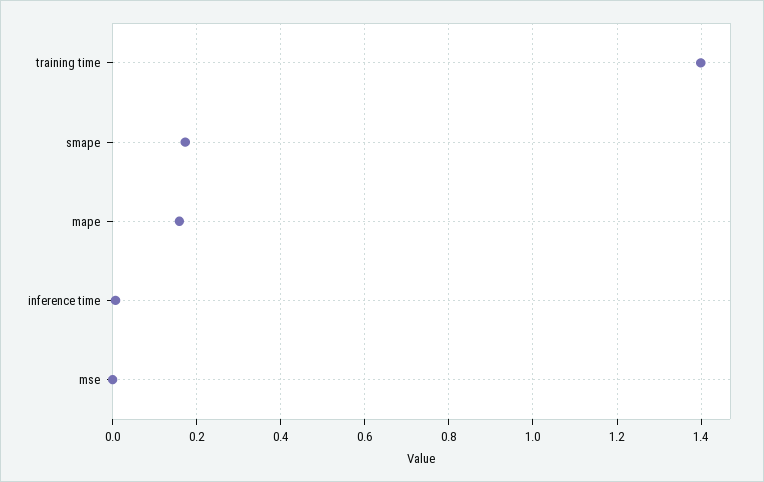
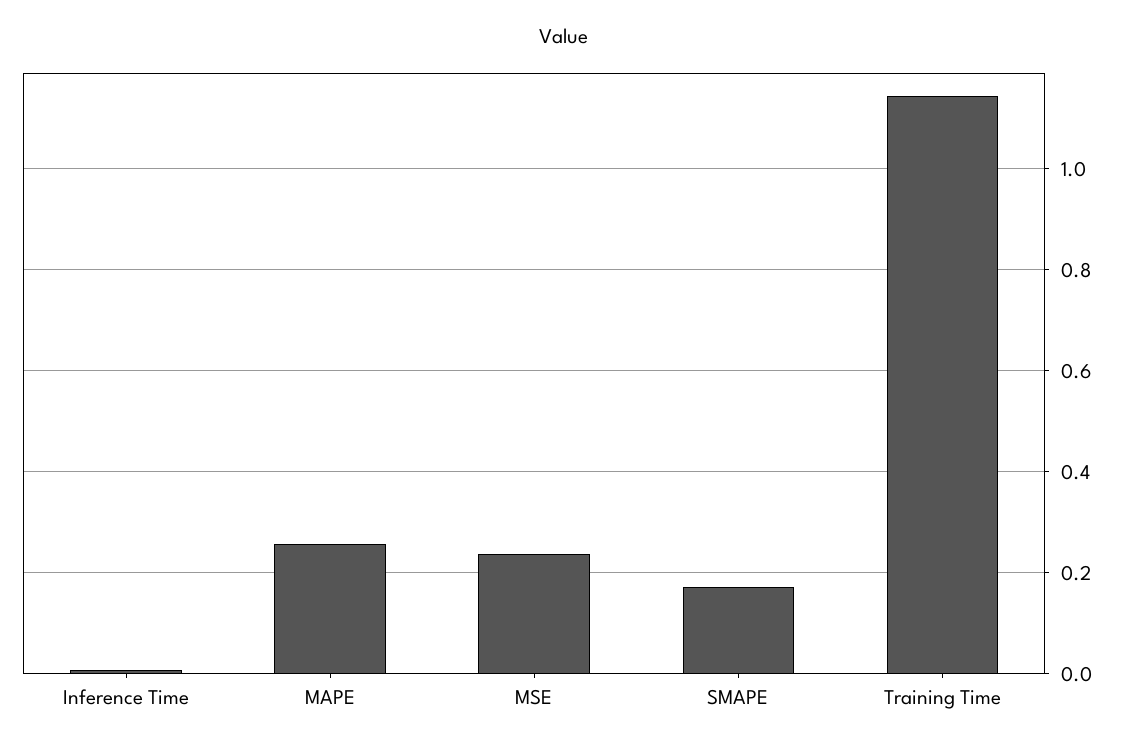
training time: 1.4 -> 1.14
mape: 0.16 -> 0.26
mse: 0 -> 0.24

